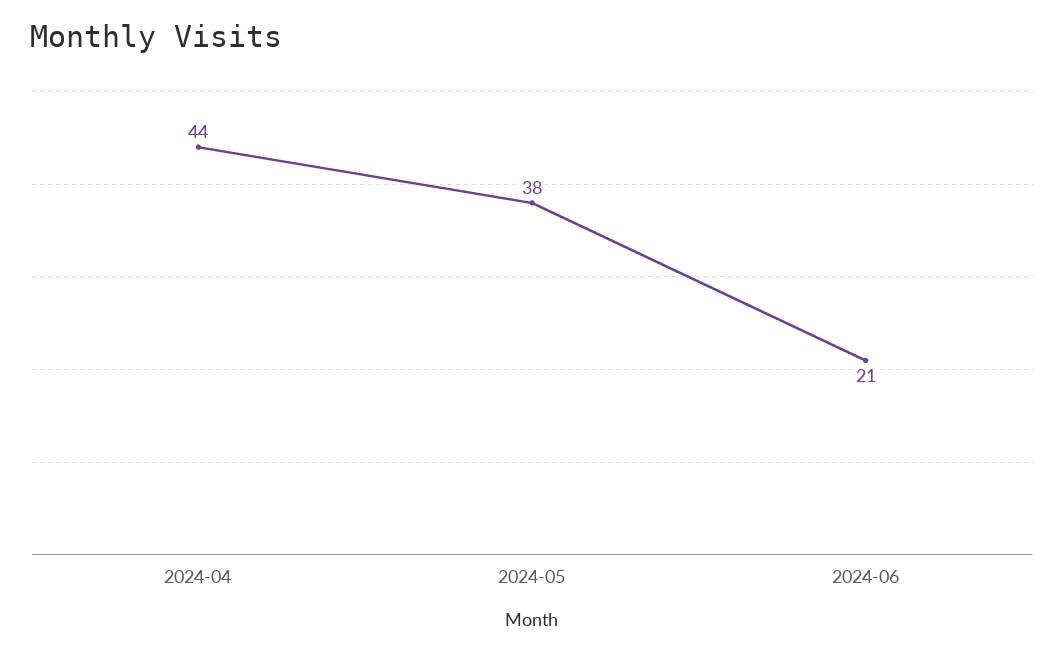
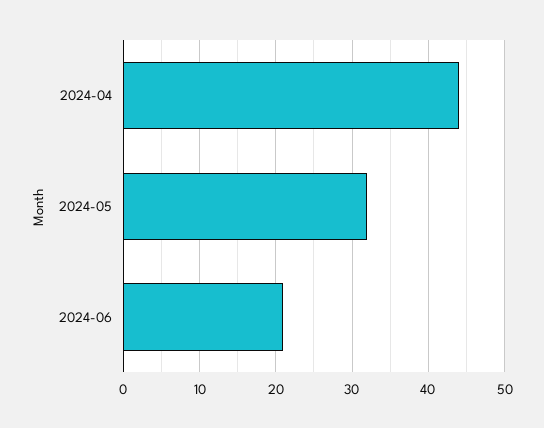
2024-05: 38 -> 32

